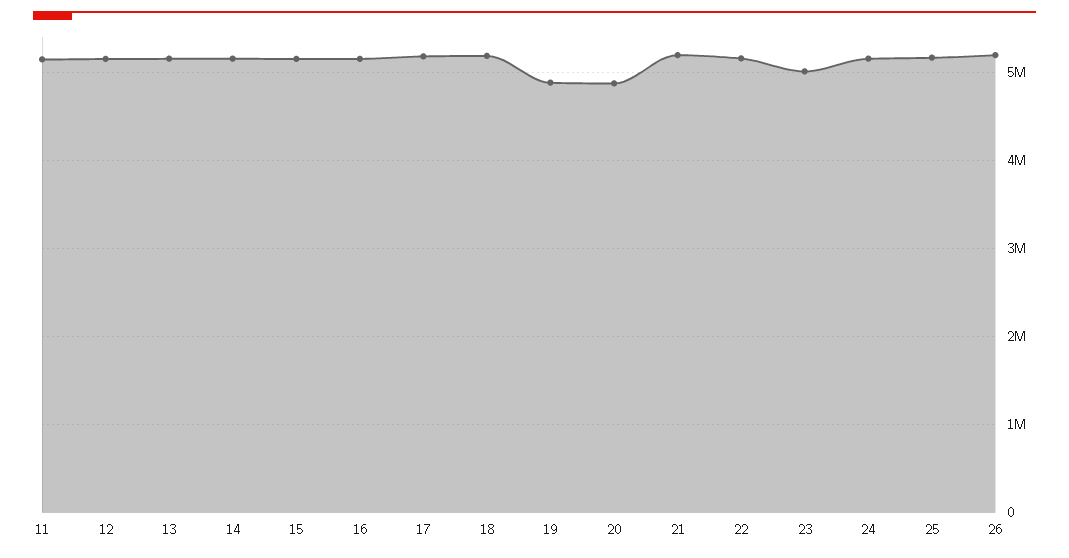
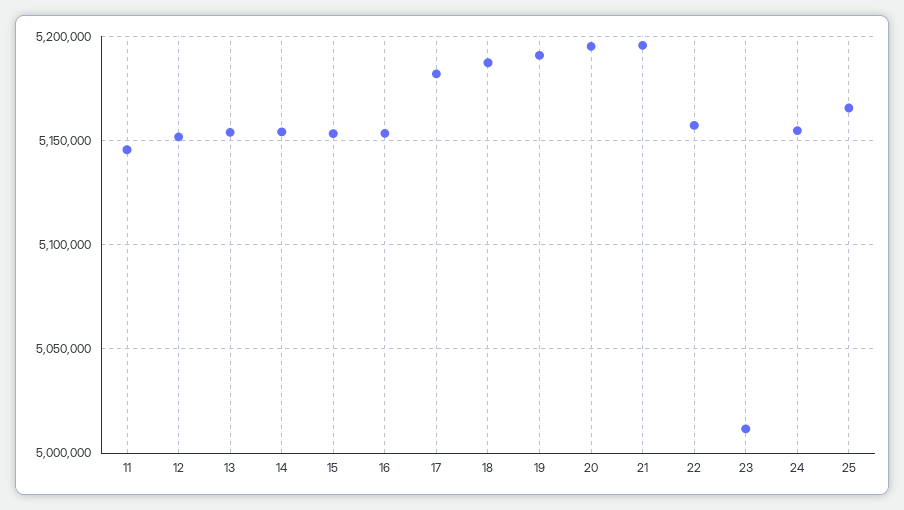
19: 4900000 -> 5190000
20: 4900000 -> 5195000
26: 5200000 -> none

